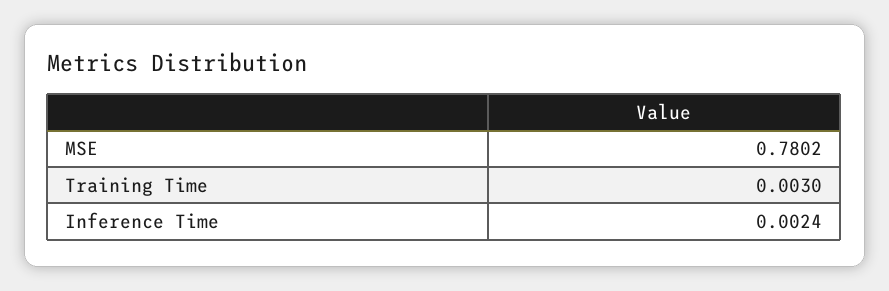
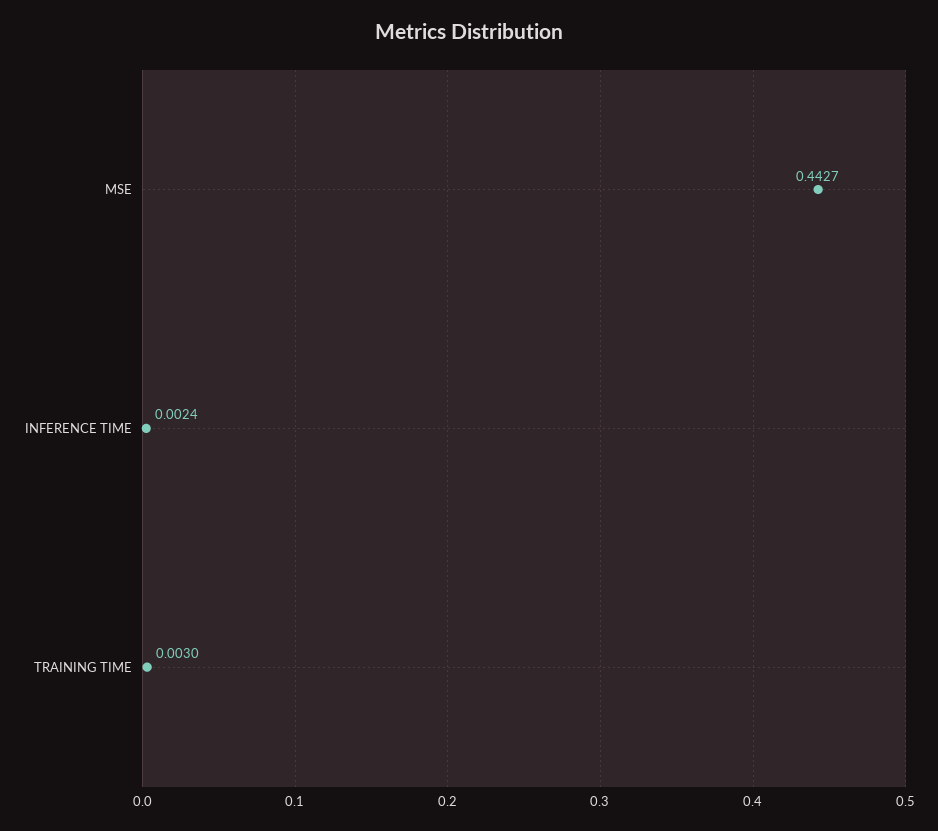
MSE: 0.7802 -> 0.4427

